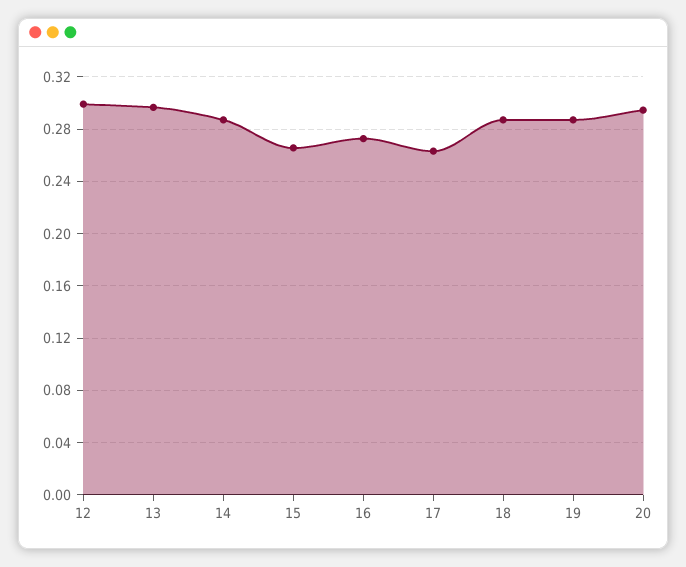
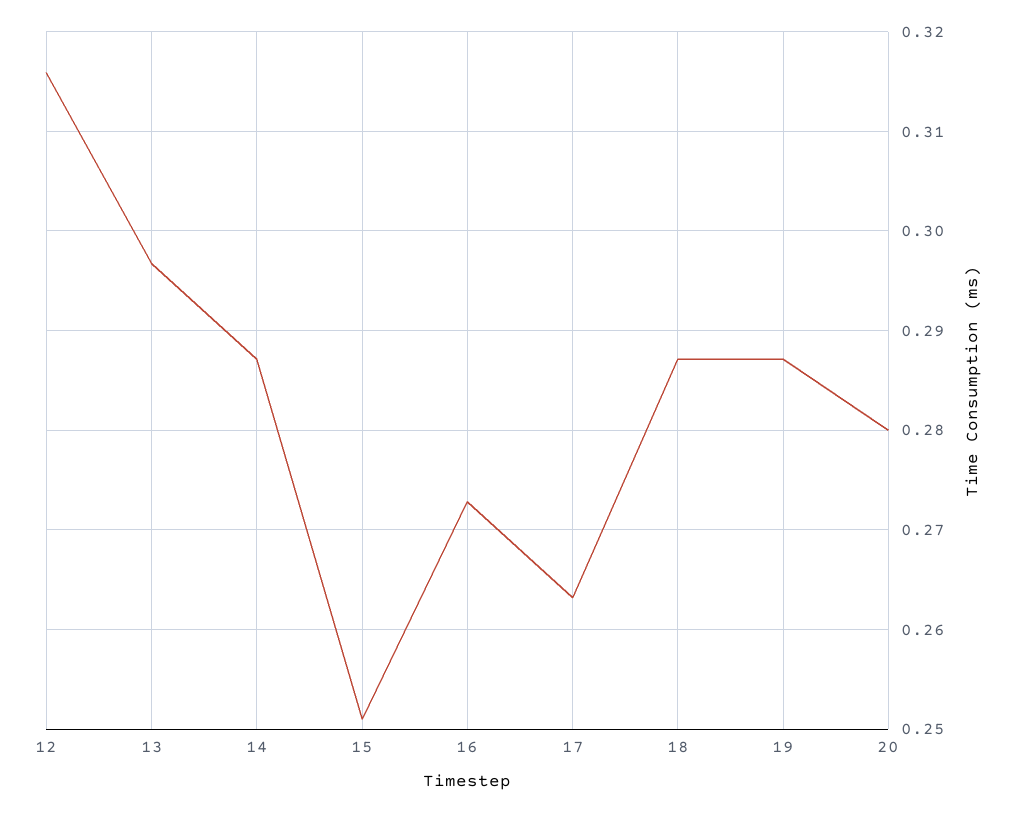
12: 0.3 -> 0.316
15: 0.265 -> 0.251
20: 0.295 -> 0.28

